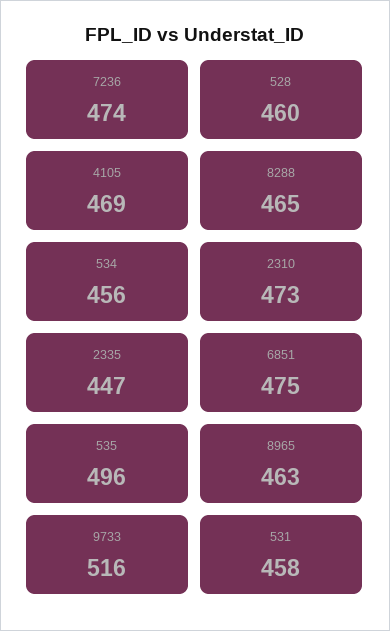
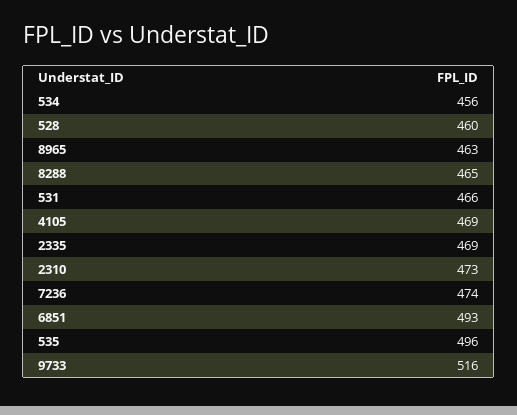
2335: 447 -> 469
6851: 475 -> 493
531: 458 -> 466

